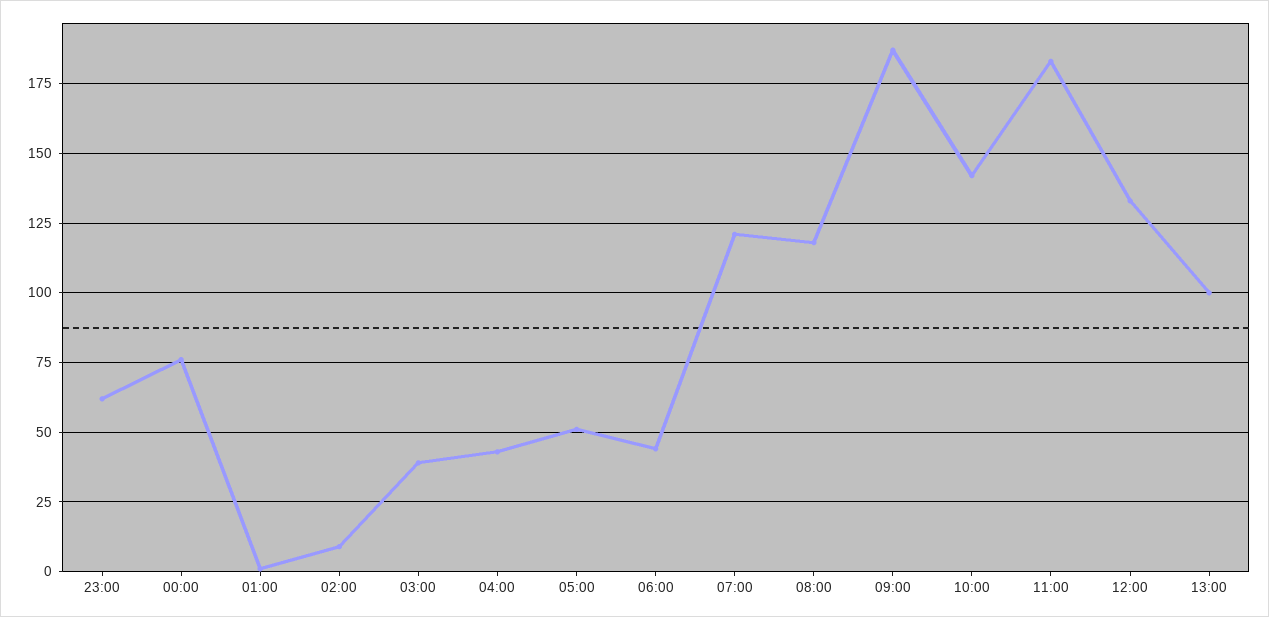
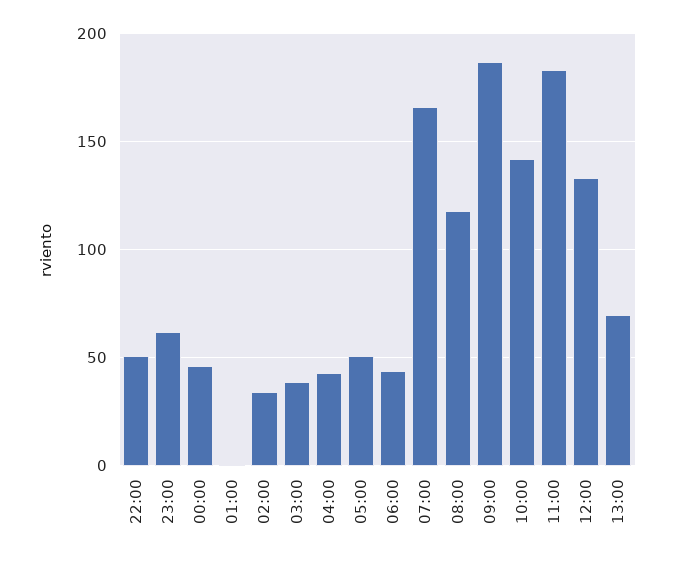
00:00: 75 -> 45
02:00: 10 -> 35
07:00: 120 -> 165
13:00: 100 -> 70
22:00: none -> 50

